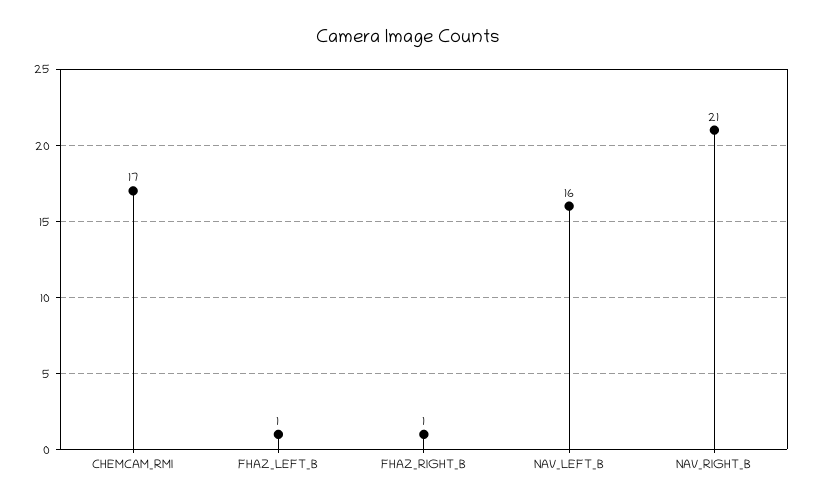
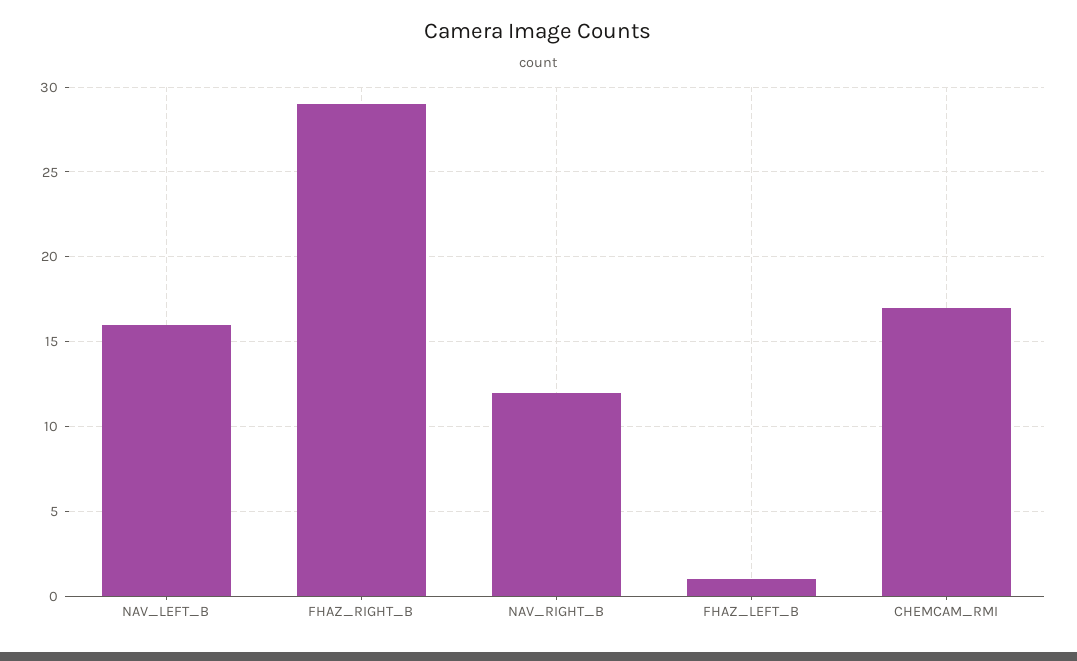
FHAZ_RIGHT_B: 1 -> 29
NAV_RIGHT_B: 21 -> 12

